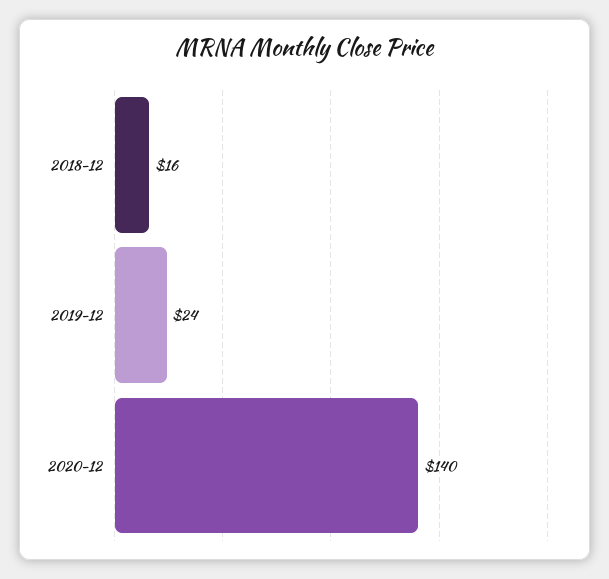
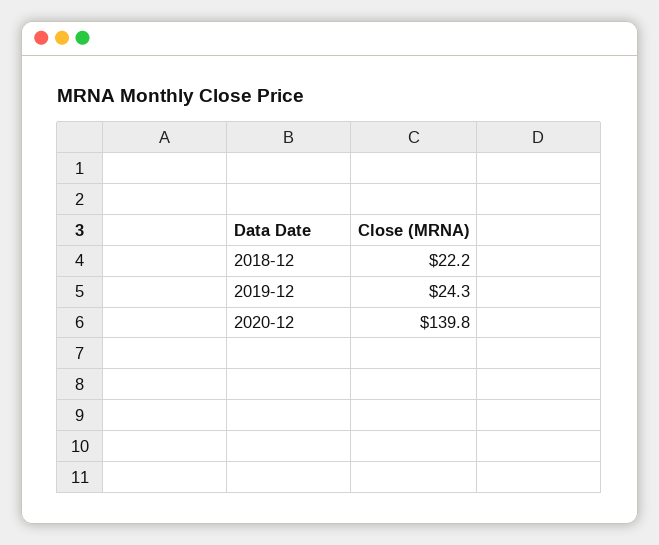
2018-12: 16 -> 22.2

